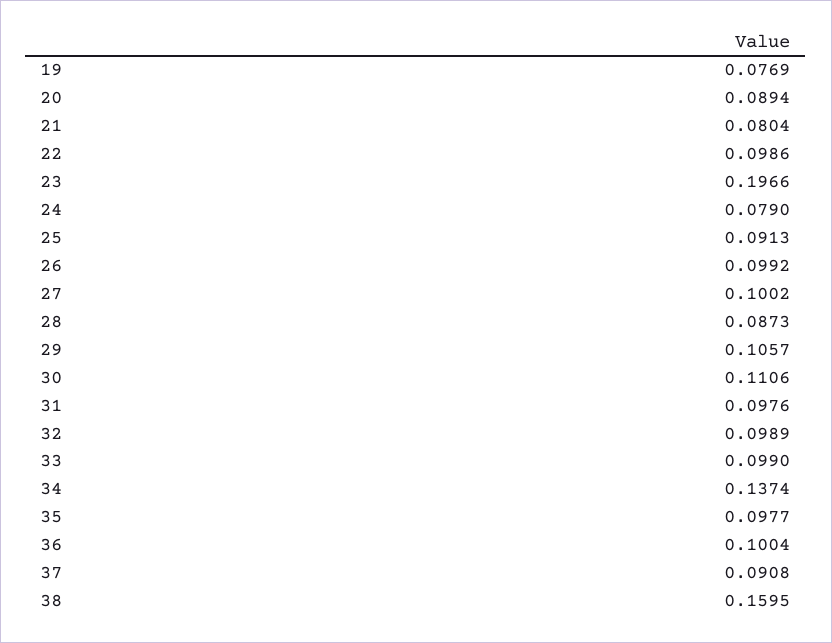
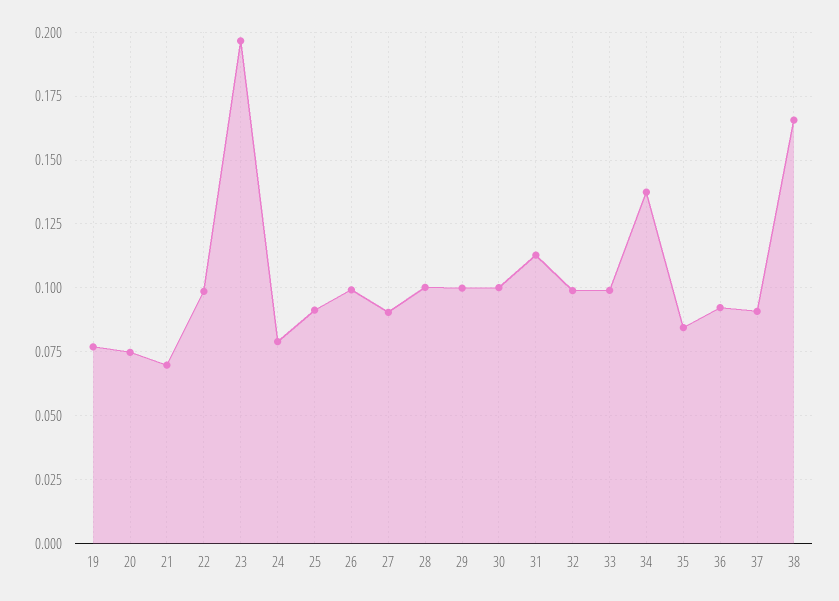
20: 0.0894 -> 0.075
21: 0.0804 -> 0.07
27: 0.1002 -> 0.09
28: 0.0873 -> 0.1
29: 0.1057 -> 0.1
30: 0.1106 -> 0.1
31: 0.0976 -> 0.1125
35: 0.0977 -> 0.085
36: 0.1004 -> 0.0925
38: 0.1595 -> 0.165

